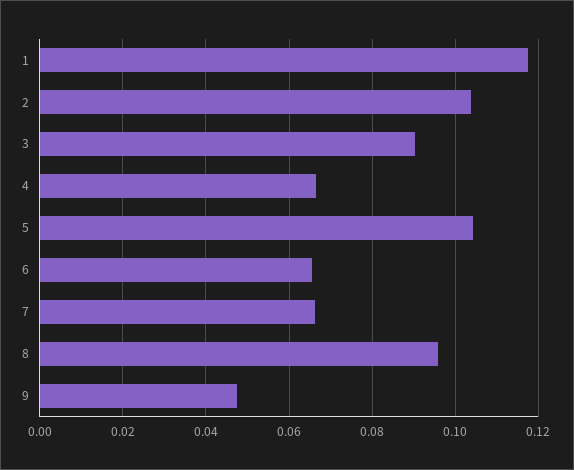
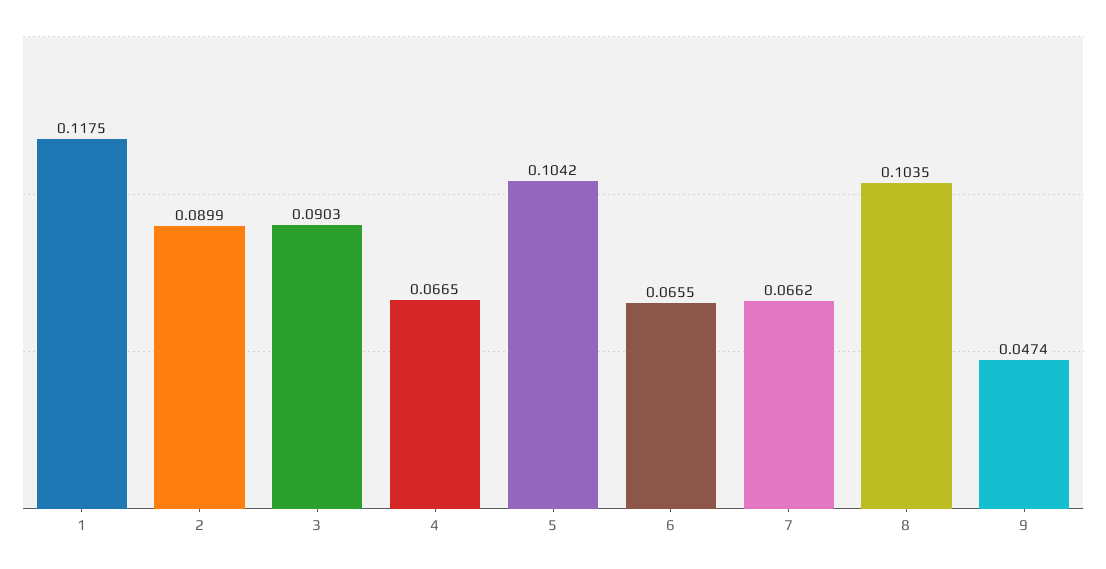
2: 0.104 -> 0.0899
8: 0.096 -> 0.1035

